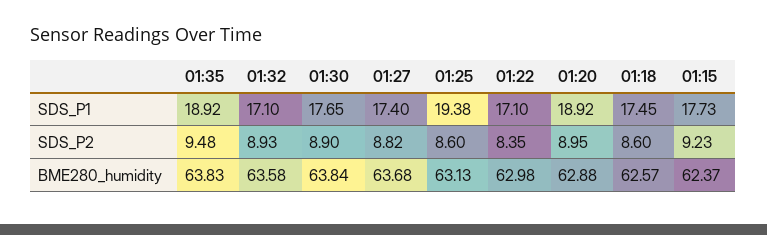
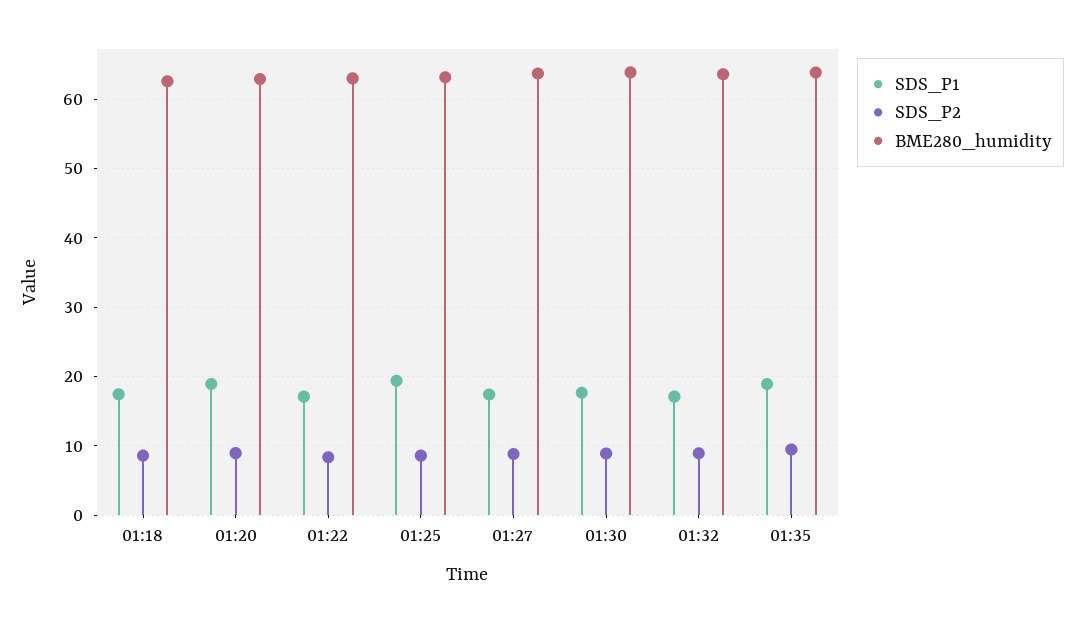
SDS_P1, 01:15: 17.73 -> none
SDS_P2, 01:15: 9.23 -> none
BME280_humidity, 01:15: 62.37 -> none

